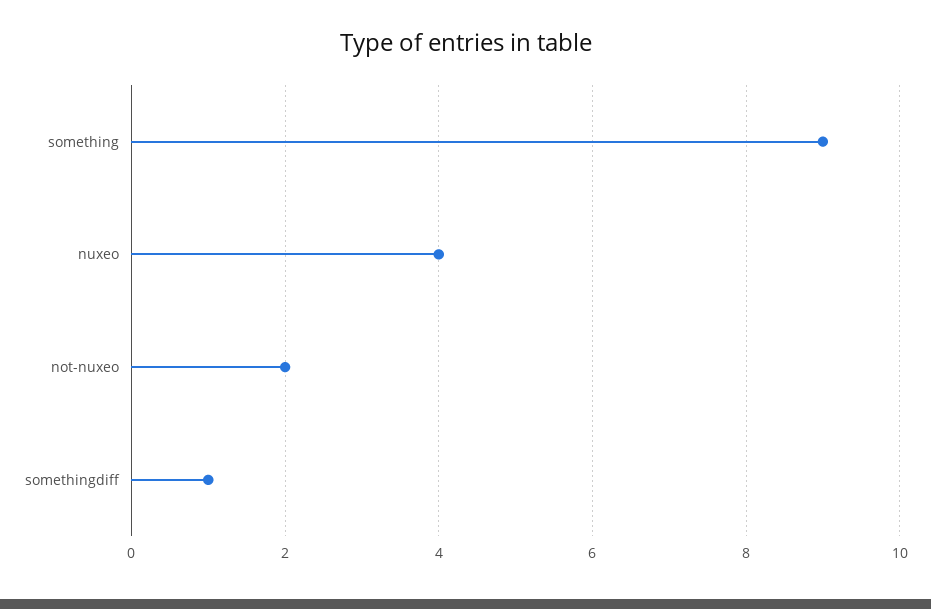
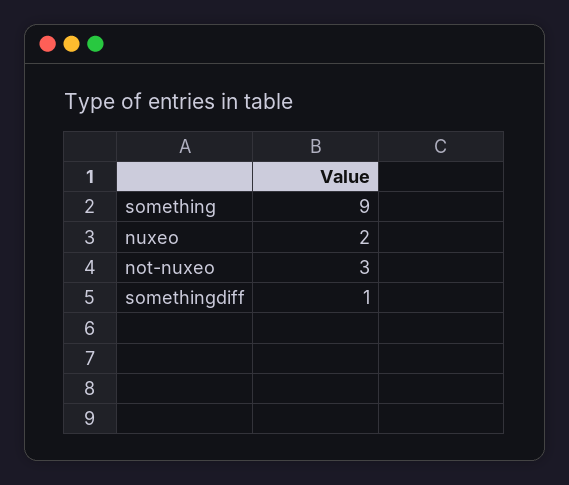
nuxeo: 4 -> 2
not-nuxeo: 2 -> 3

